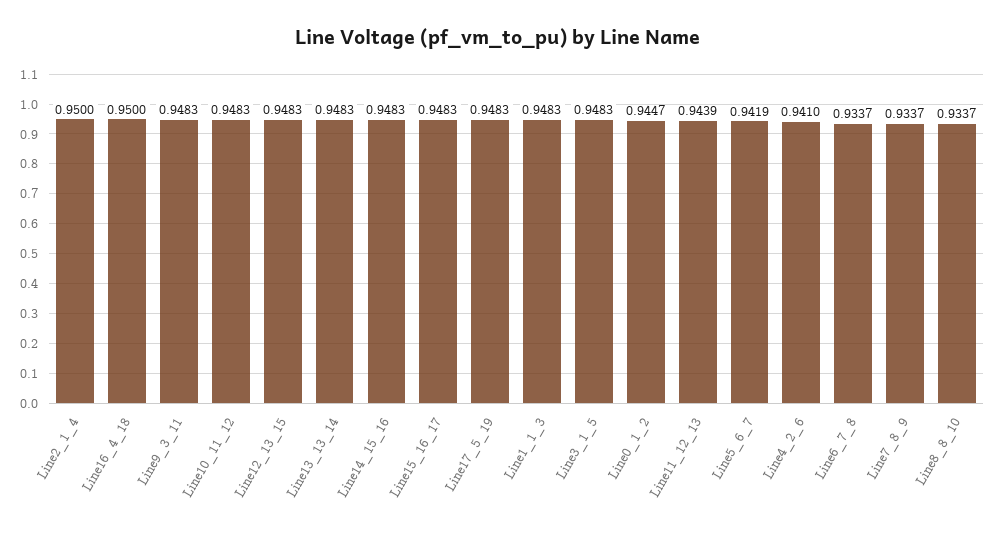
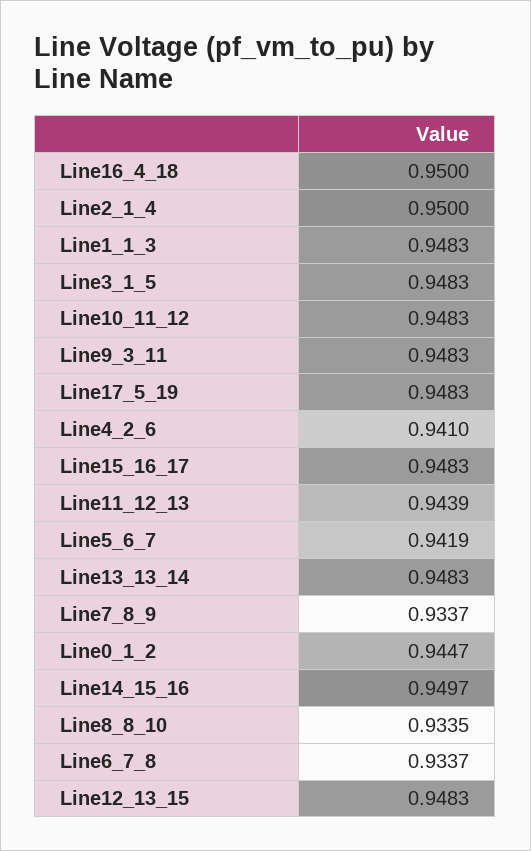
Line14_15_16: 0.9483 -> 0.9497
Line8_8_10: 0.9337 -> 0.9335

